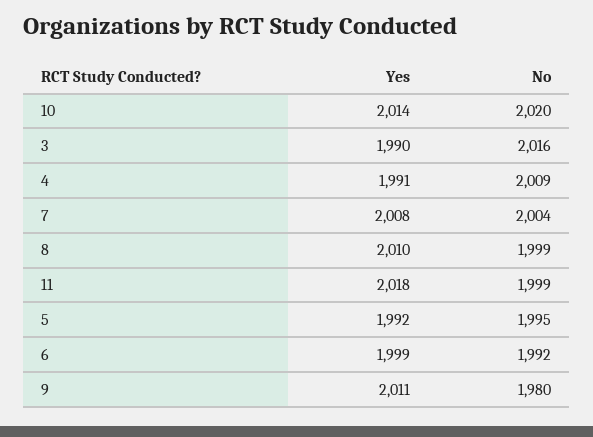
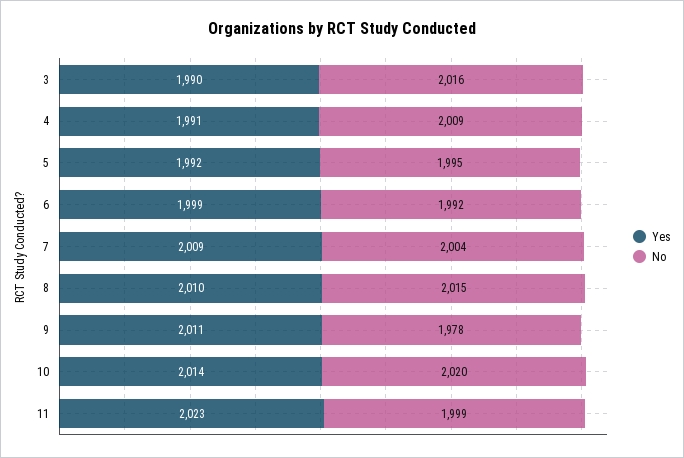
Yes, 7: 2008 -> 2009
No, 8: 1999 -> 2015
Yes, 11: 2018 -> 2023
No, 9: 1980 -> 1978

